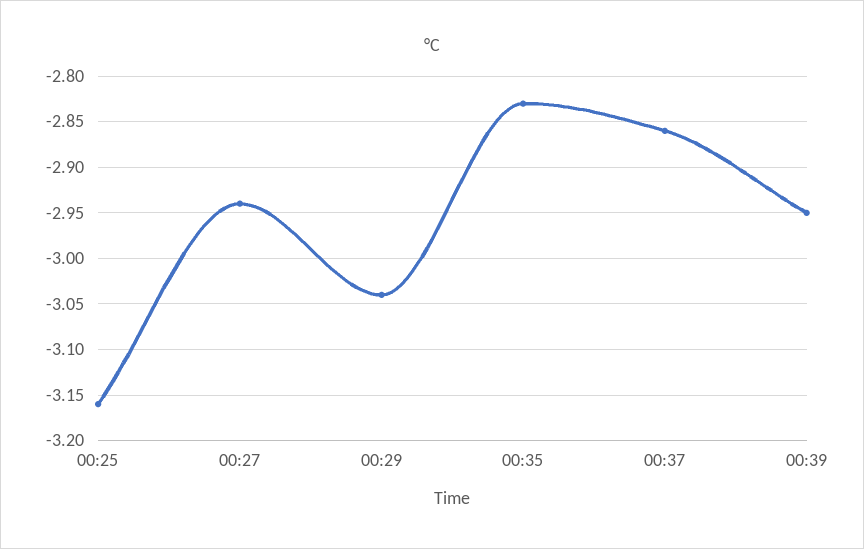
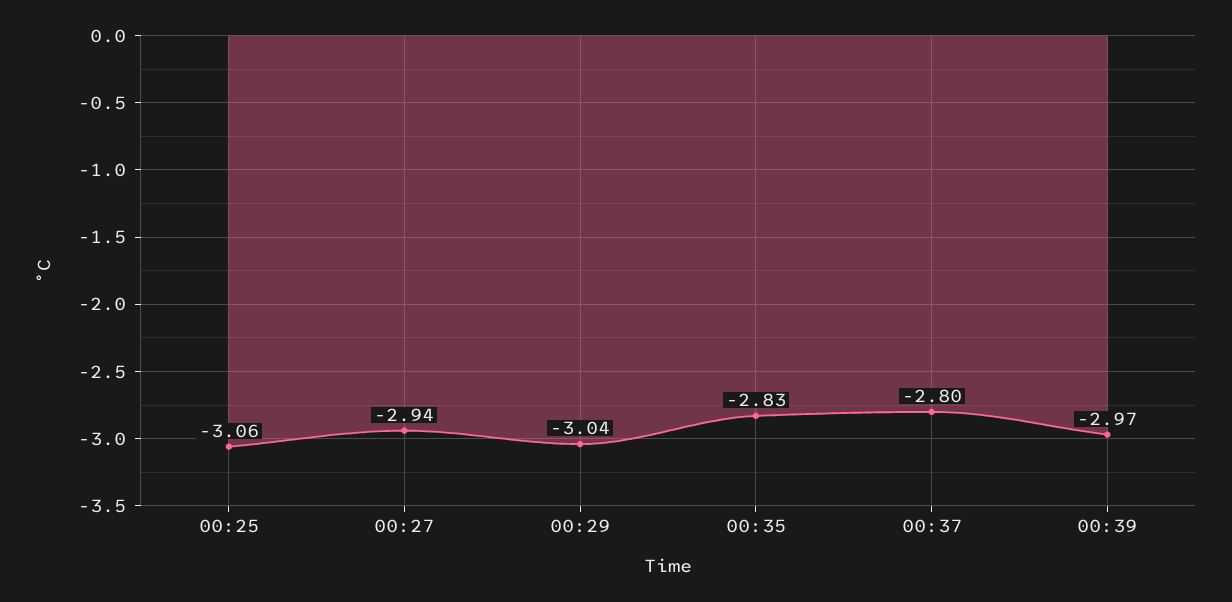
00:25: -3.16 -> -3.06
00:37: -2.86 -> -2.8
00:39: -2.95 -> -2.97

